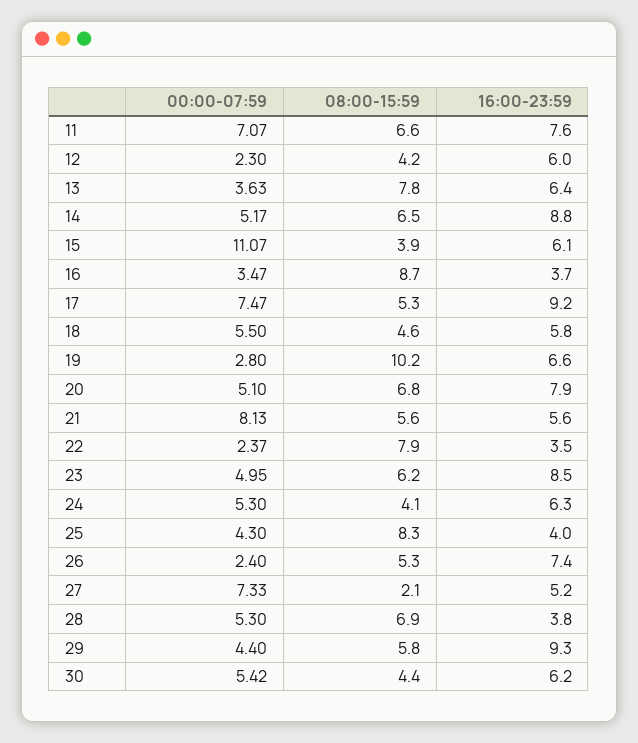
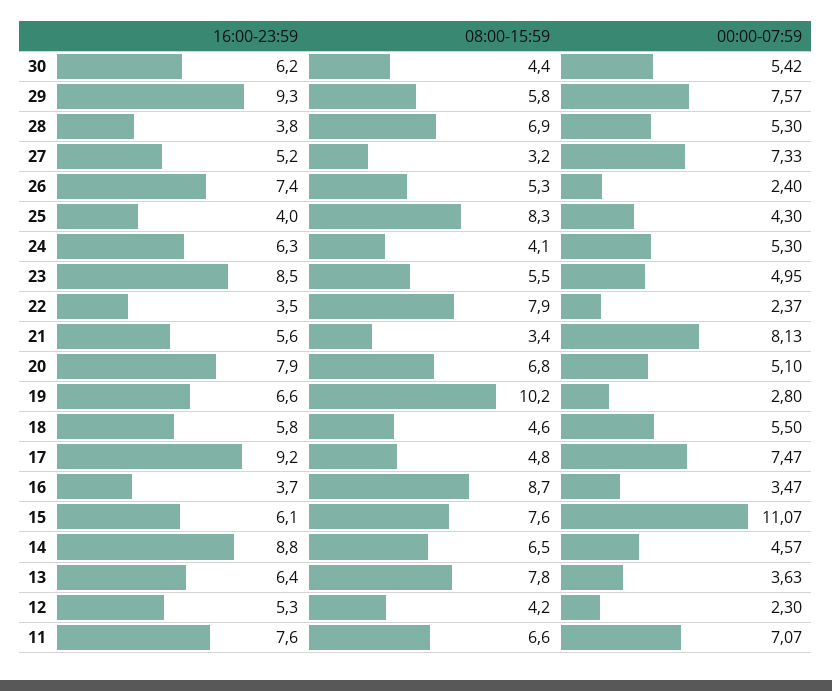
16:00-23:59, 12: 6 -> 5.3
00:00-07:59, 14: 5.17 -> 4.57
08:00-15:59, 15: 3.9 -> 7.6
08:00-15:59, 17: 5.3 -> 4.8
08:00-15:59, 21: 5.6 -> 3.4
08:00-15:59, 23: 6.2 -> 5.5
08:00-15:59, 27: 2.1 -> 3.2
00:00-07:59, 29: 4.4 -> 7.57

